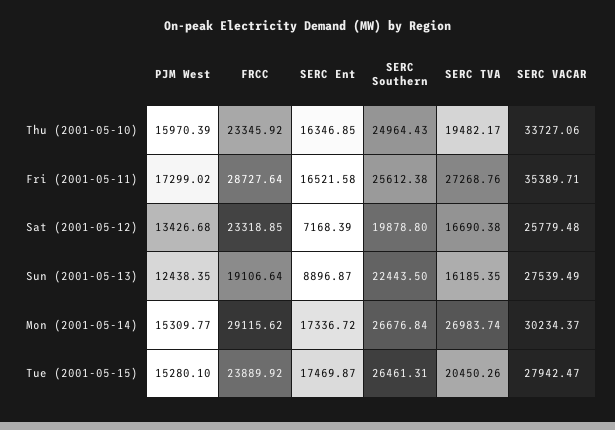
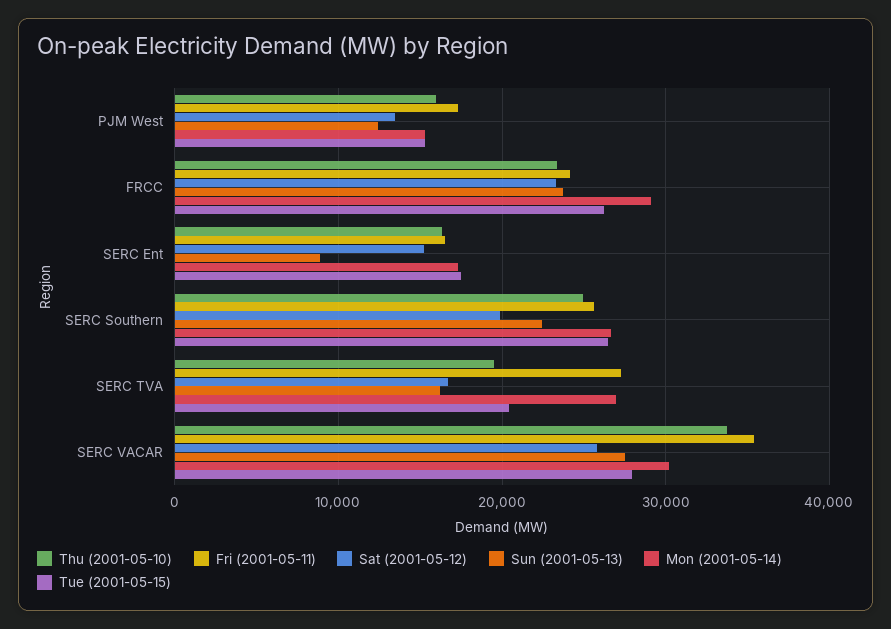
Fri (2001-05-11), FRCC: 28727.64 -> 24000
Sat (2001-05-12), SERC Ent: 7168.39 -> 15000
Sun (2001-05-13), FRCC: 19106.64 -> 24000
Tue (2001-05-15), FRCC: 23889.92 -> 26000

